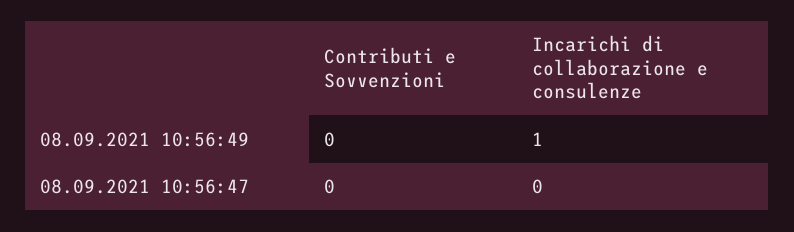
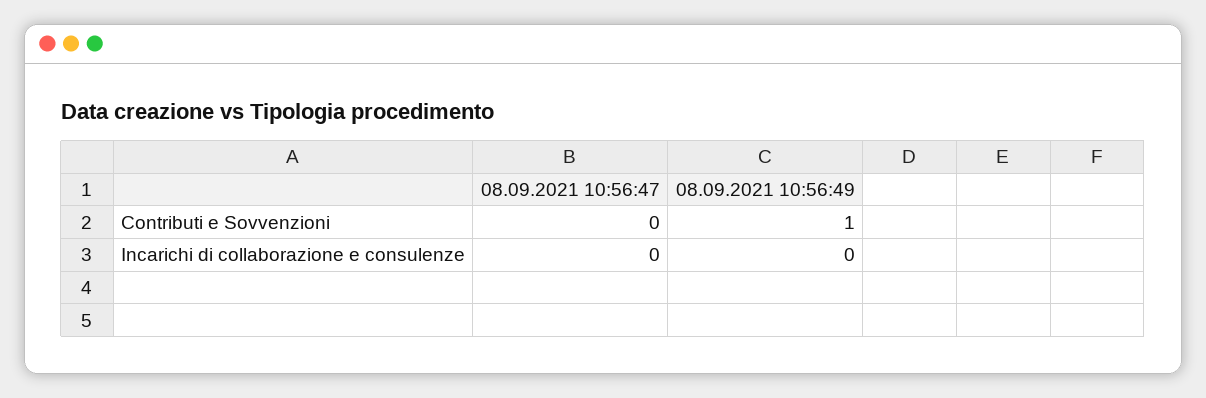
Contributi e Sovvenzioni, 08.09.2021 10:56:49: 0 -> 1
Incarichi di collaborazione e consulenze, 08.09.2021 10:56:49: 1 -> 0

